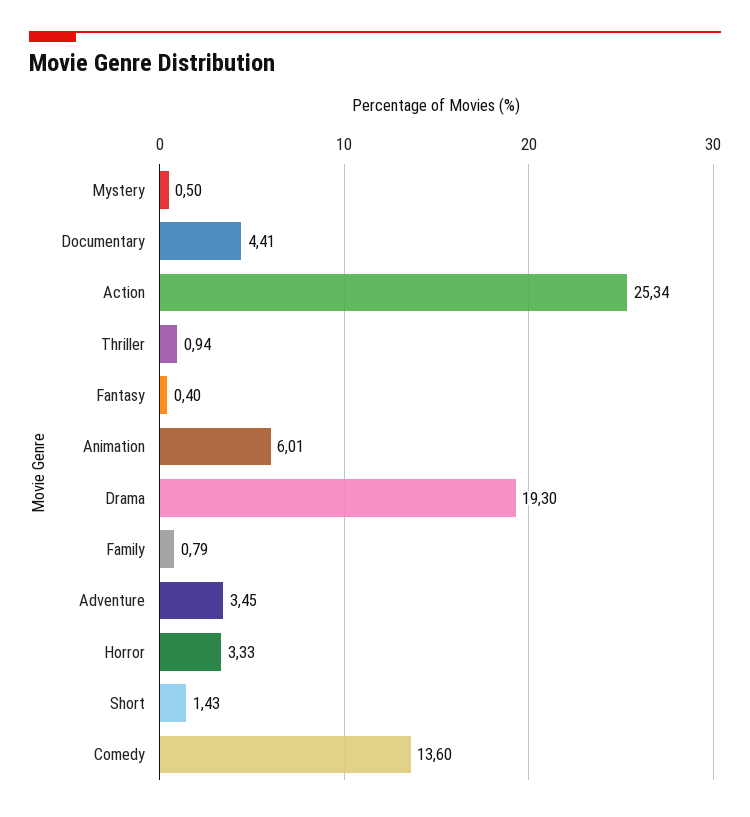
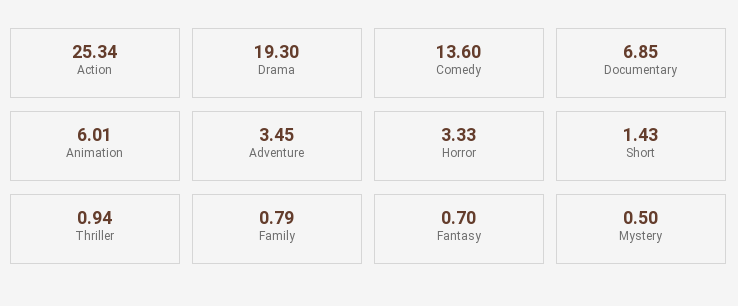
Documentary: 4.41 -> 6.85
Fantasy: 0.4 -> 0.7

